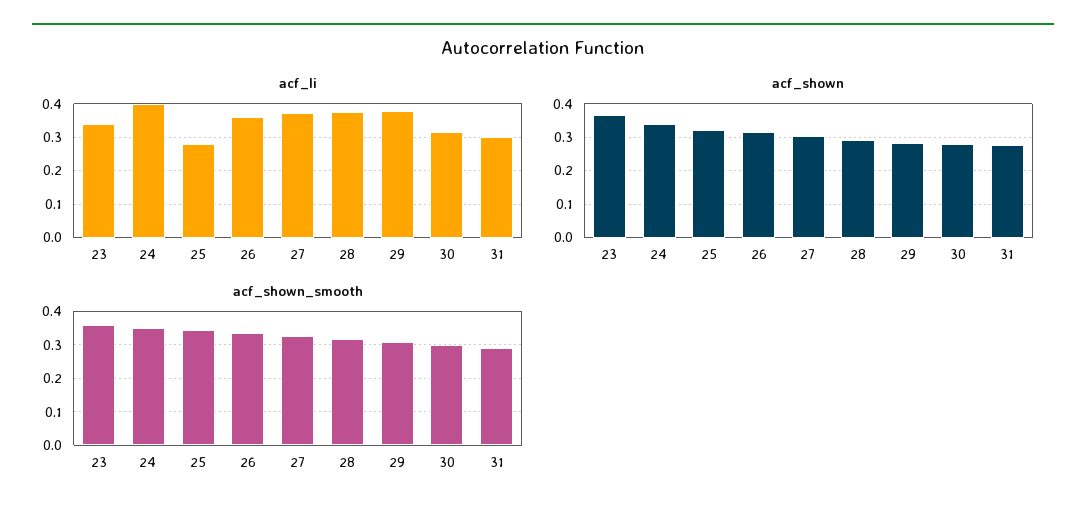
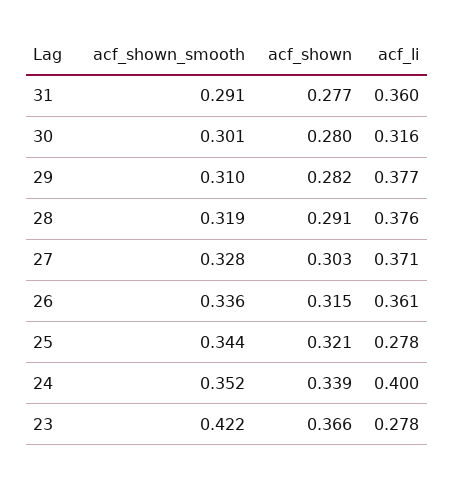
acf_li, 23: 0.34 -> 0.278
acf_li, 31: 0.3 -> 0.36
acf_shown_smooth, 23: 0.36 -> 0.422

